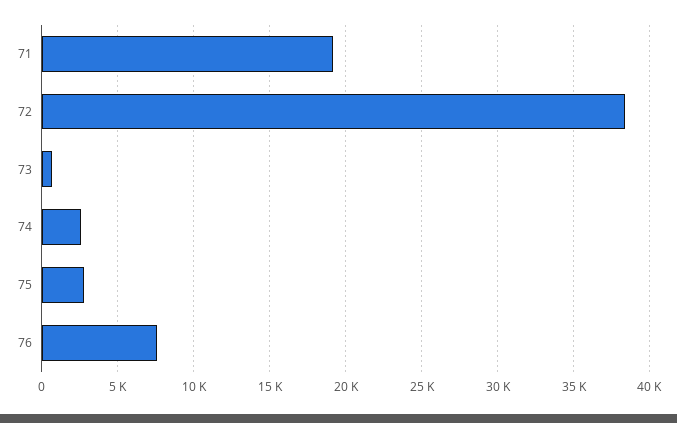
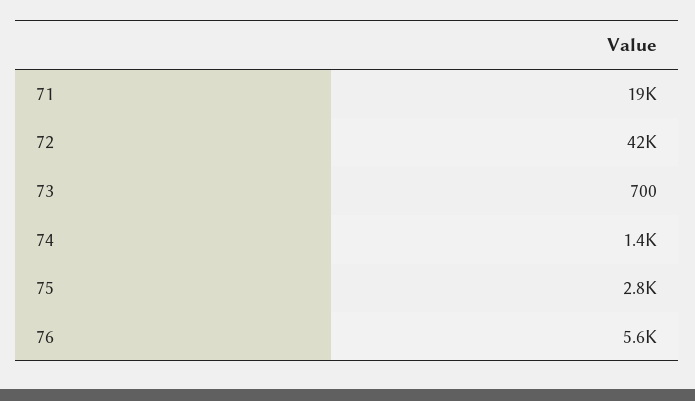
72: 38500 -> 42000
74: 2500 -> 1400
76: 7500 -> 5600

